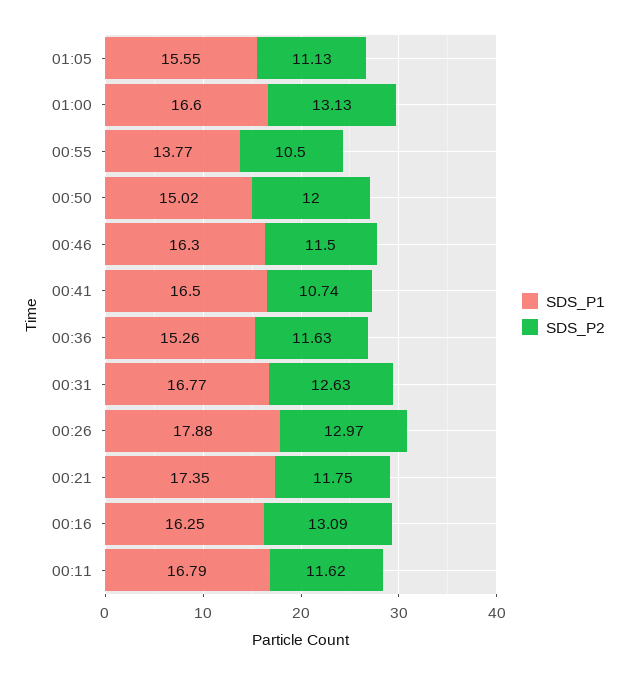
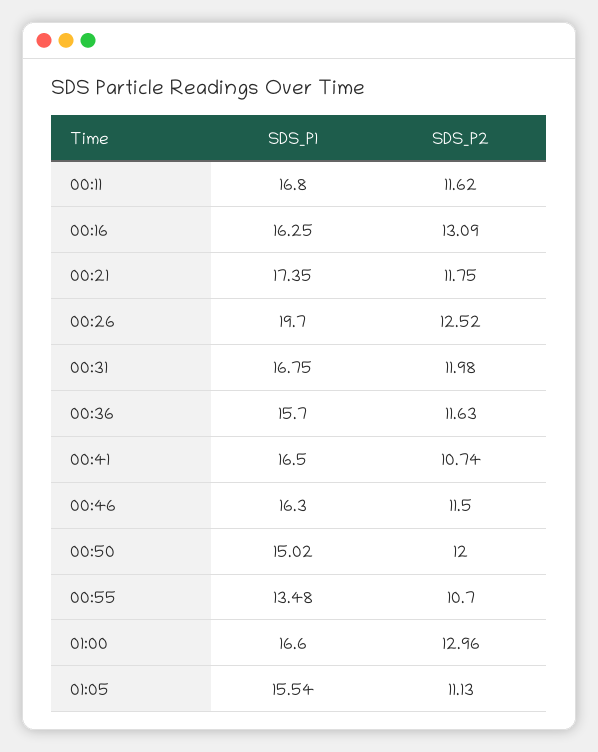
SDS_P1, 01:05: 15.55 -> 15.54
SDS_P2, 01:00: 13.13 -> 12.96
SDS_P1, 00:55: 13.77 -> 13.48
SDS_P2, 00:55: 10.5 -> 10.7
SDS_P1, 00:36: 15.26 -> 15.7
SDS_P1, 00:31: 16.77 -> 16.75
SDS_P2, 00:31: 12.63 -> 11.98
SDS_P1, 00:26: 17.88 -> 19.7
SDS_P2, 00:26: 12.97 -> 12.52
SDS_P1, 00:11: 16.79 -> 16.8

